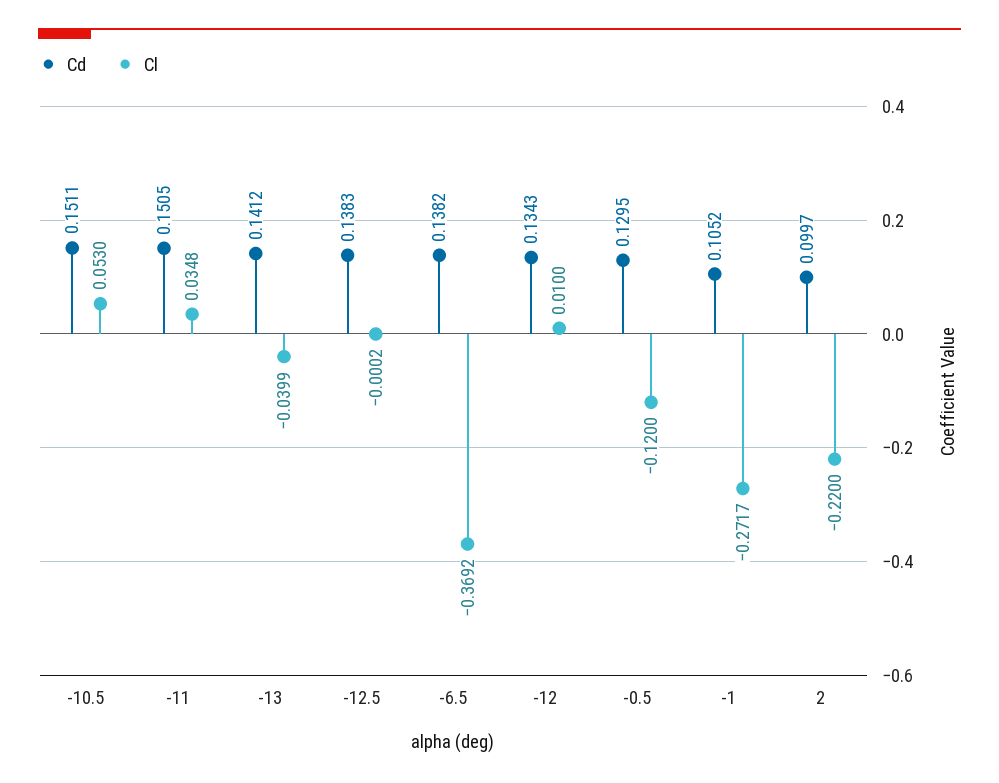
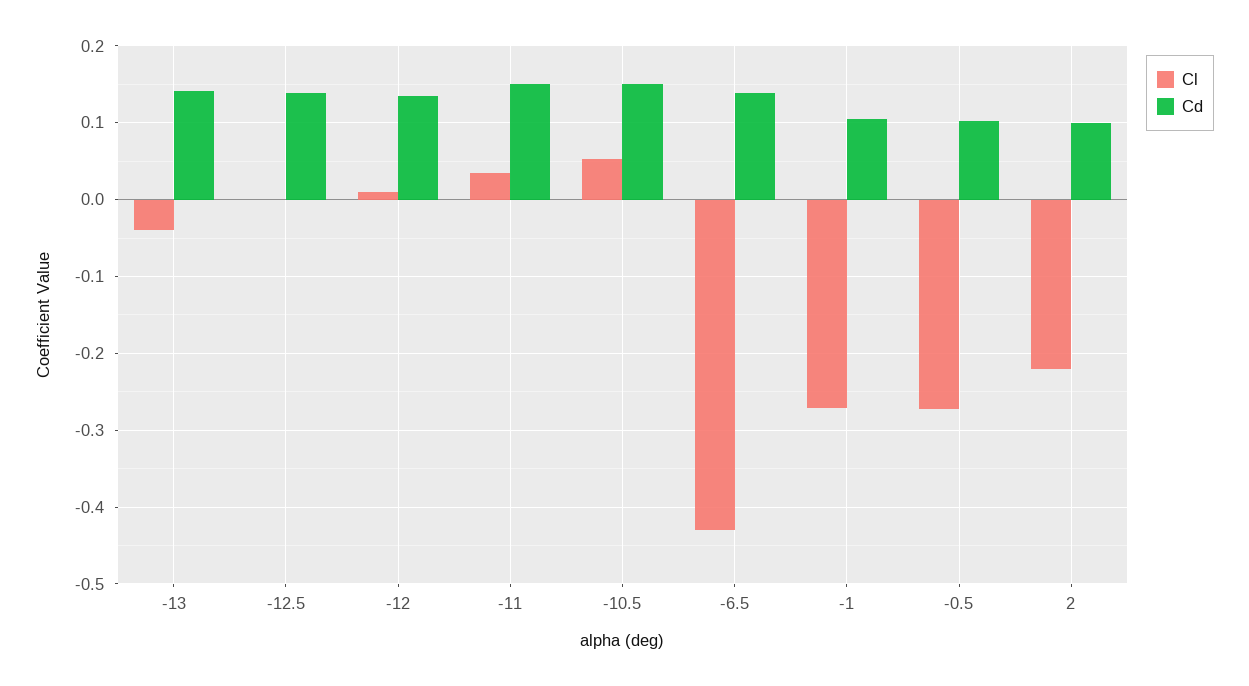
Cl, -6.5: -0.3692 -> -0.43
Cd, -0.5: 0.1295 -> 0.1
Cl, -0.5: -0.12 -> -0.27

